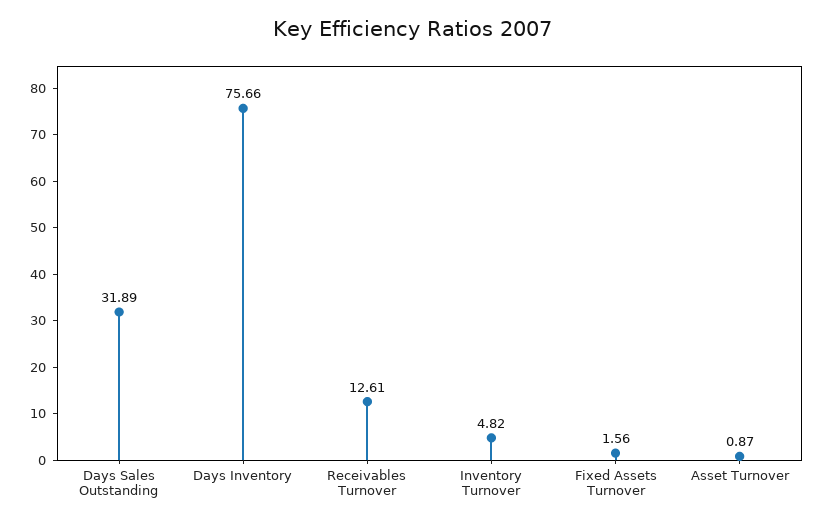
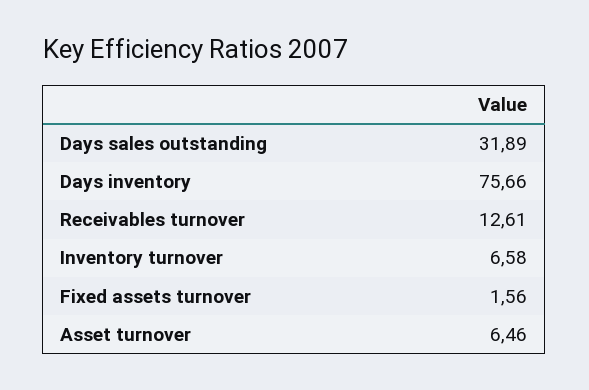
Inventory Turnover: 4.82 -> 6.58
Asset Turnover: 0.87 -> 6.46

